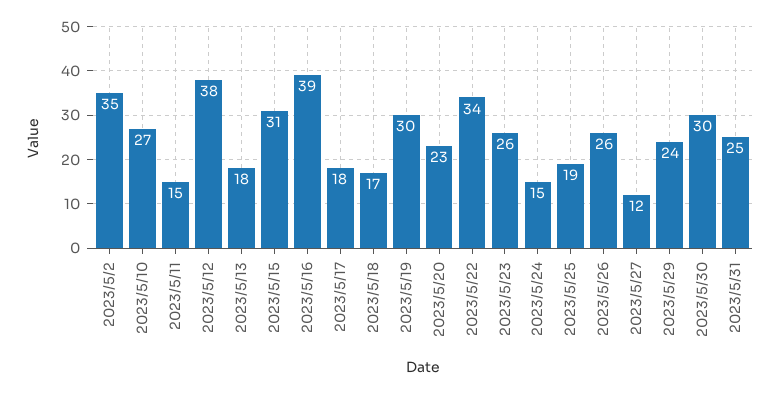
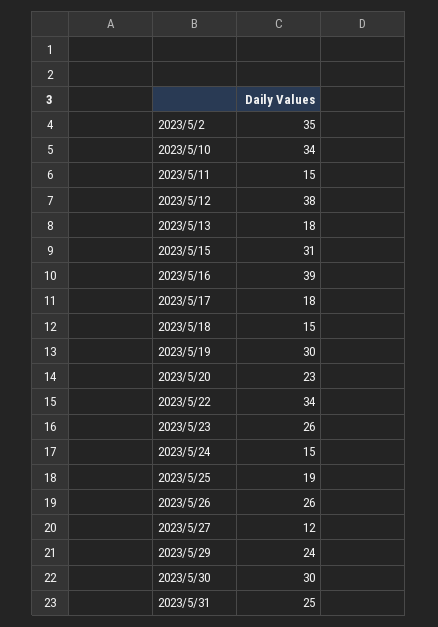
2023/5/10: 27 -> 34
2023/5/18: 17 -> 15

